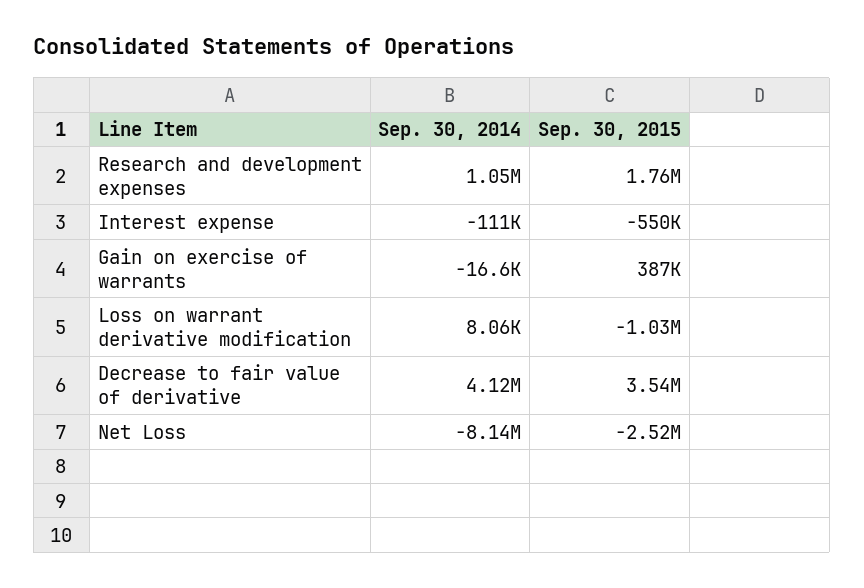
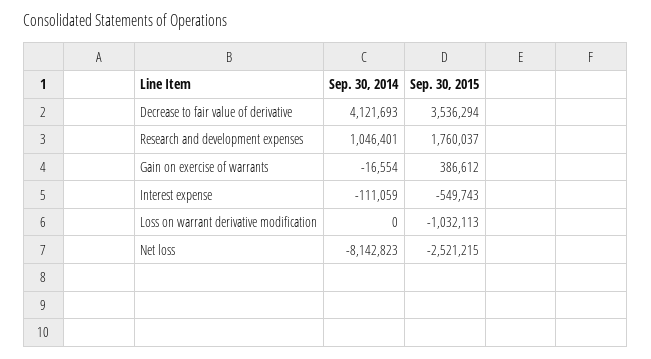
Sep. 30, 2014, Loss on warrant derivative modification: 8060 -> 0

